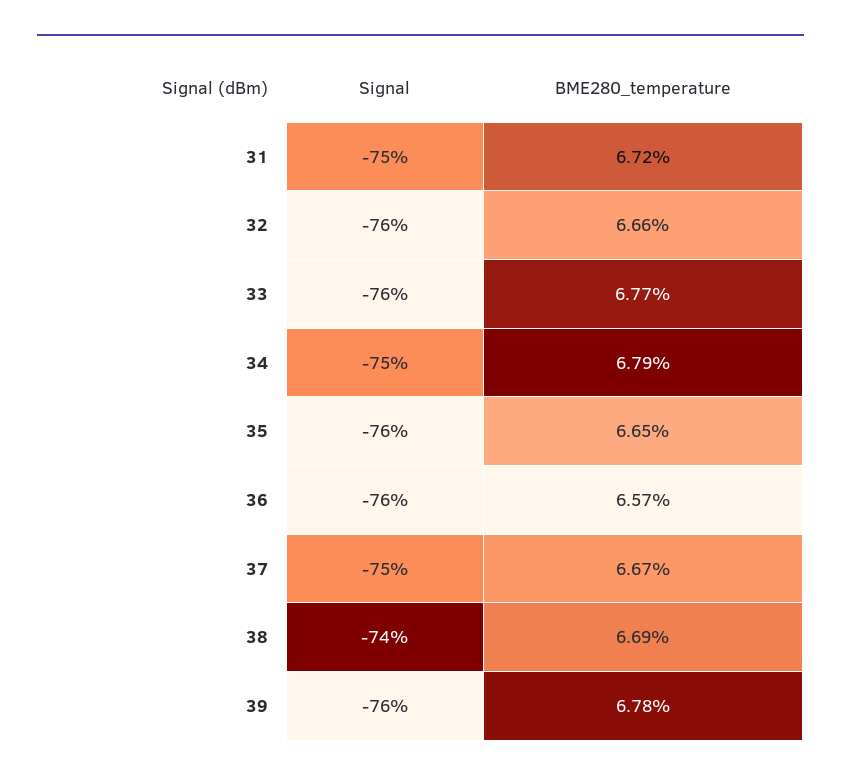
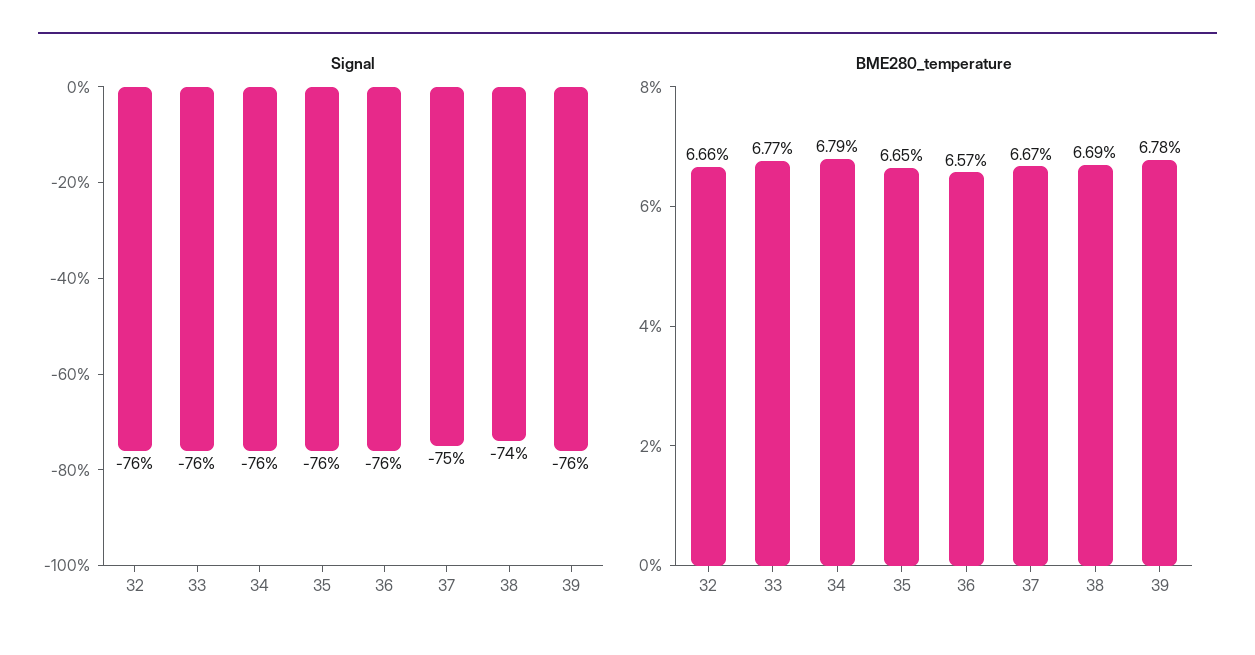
Signal, 31: -75 -> none
BME280_temperature, 31: 6.72 -> none
Signal, 34: -75 -> -76

